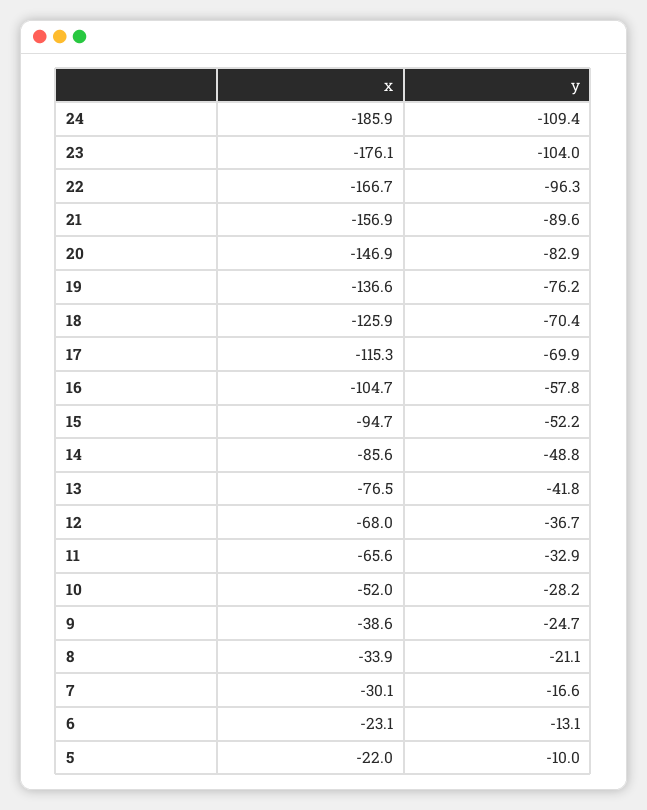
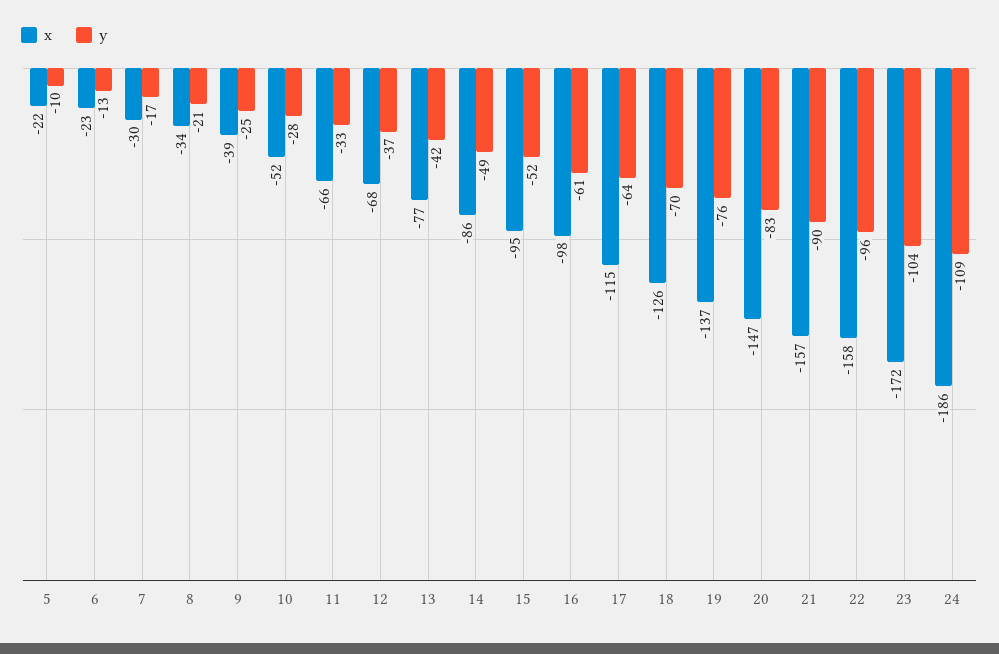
x, 23: -176.1 -> -172
x, 22: -166.7 -> -158
y, 17: -69.9 -> -64
x, 16: -104.7 -> -98
y, 16: -57.8 -> -61

